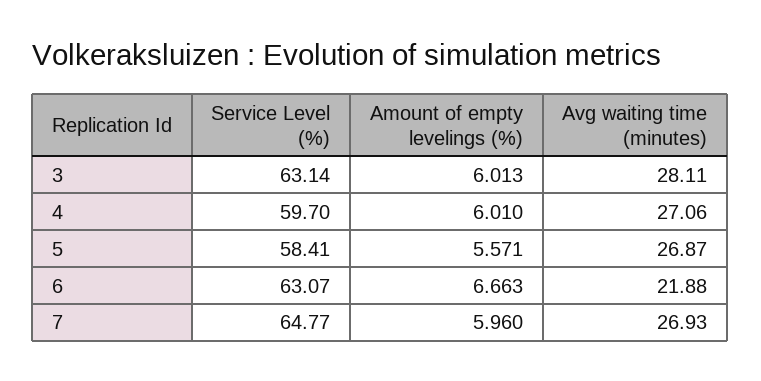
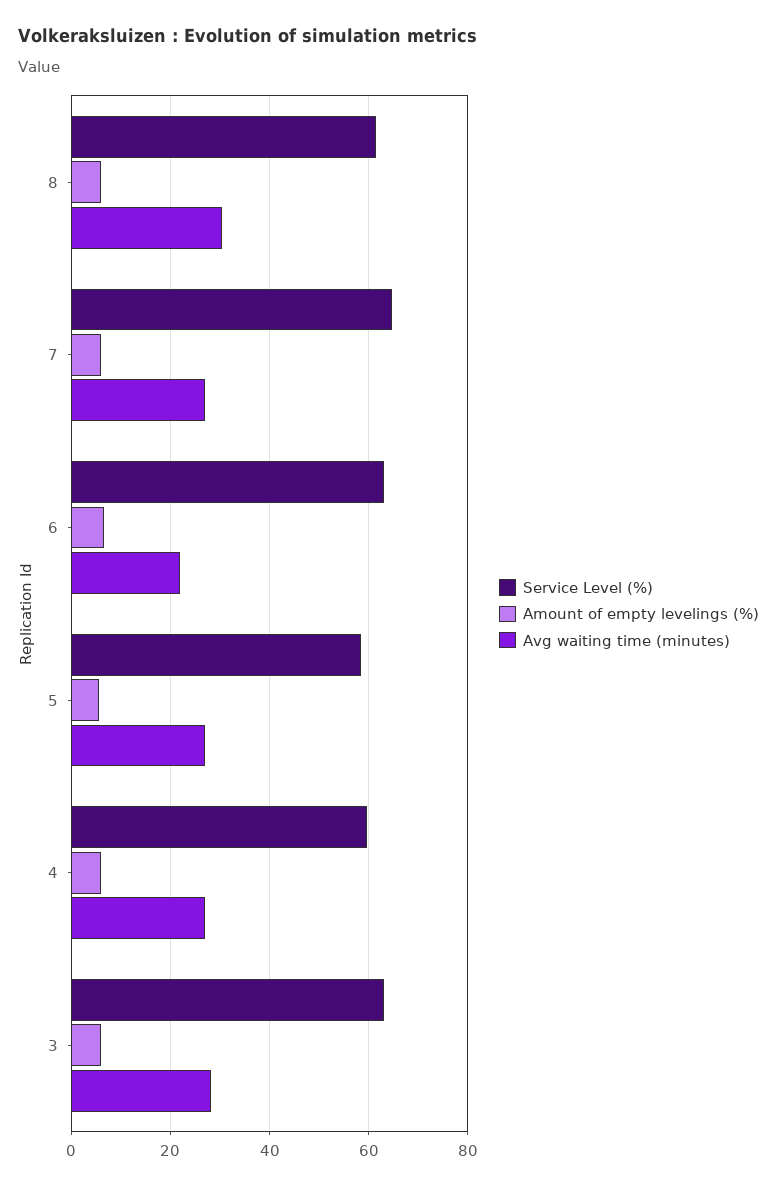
Service Level (%), 8: none -> 62
Amount of empty levelings (%), 8: none -> 6
Avg waiting time (minutes), 8: none -> 30

